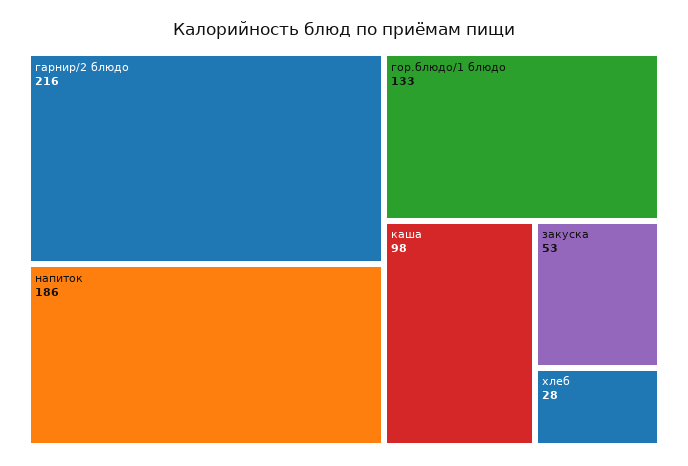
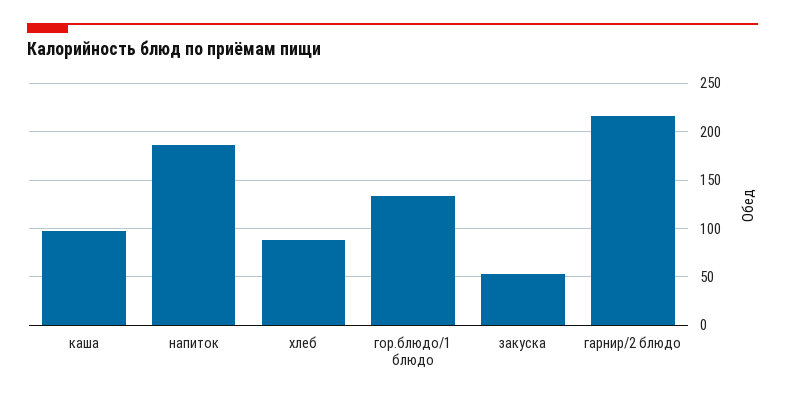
хлеб: 28 -> 90

